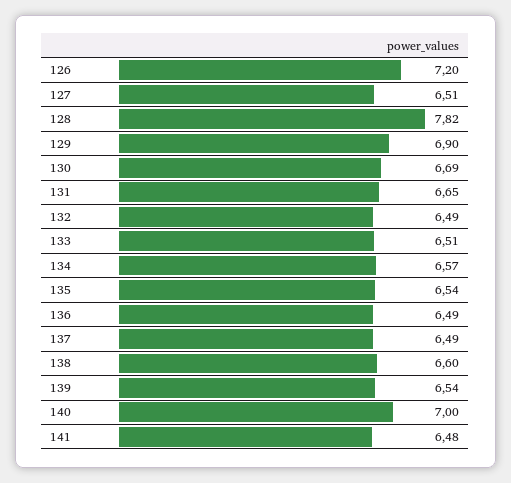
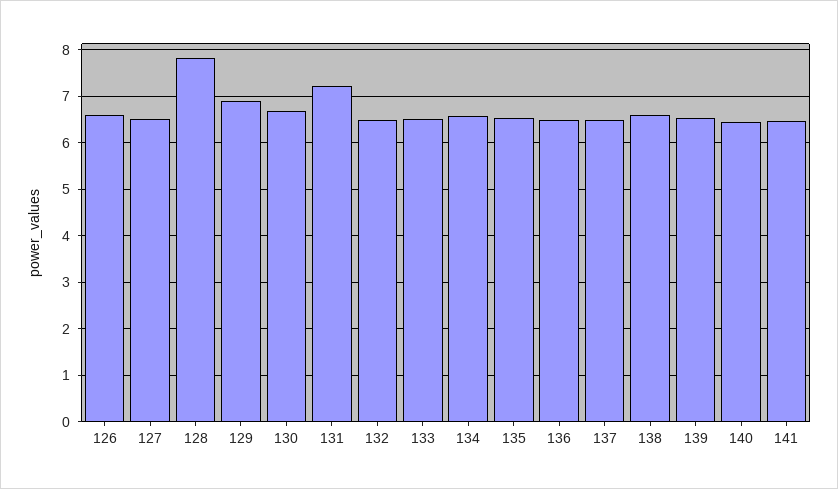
126: 7.2 -> 6.6
131: 6.65 -> 7.2
140: 7 -> 6.4

